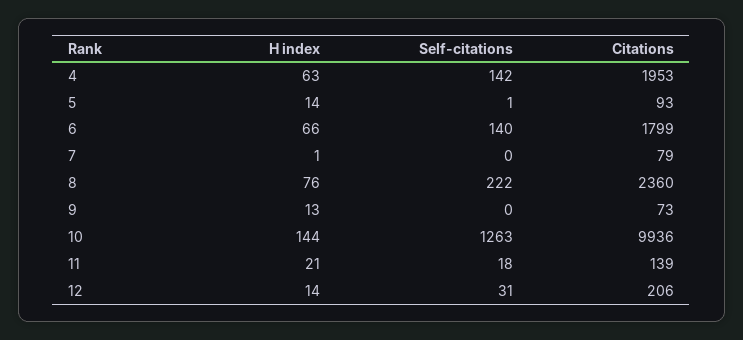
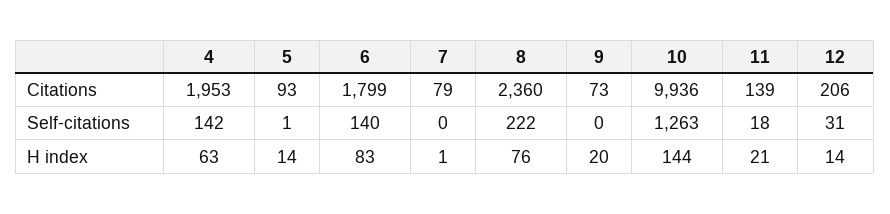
H index, 6: 66 -> 83
H index, 9: 13 -> 20

